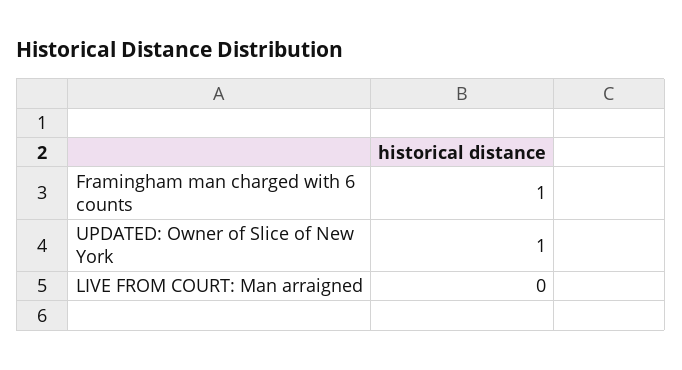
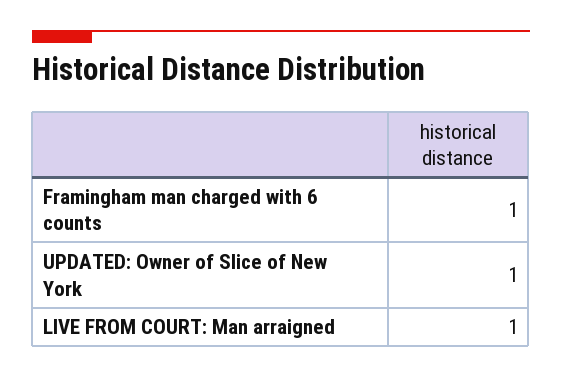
LIVE FROM COURT: Man arraigned: 0 -> 1

